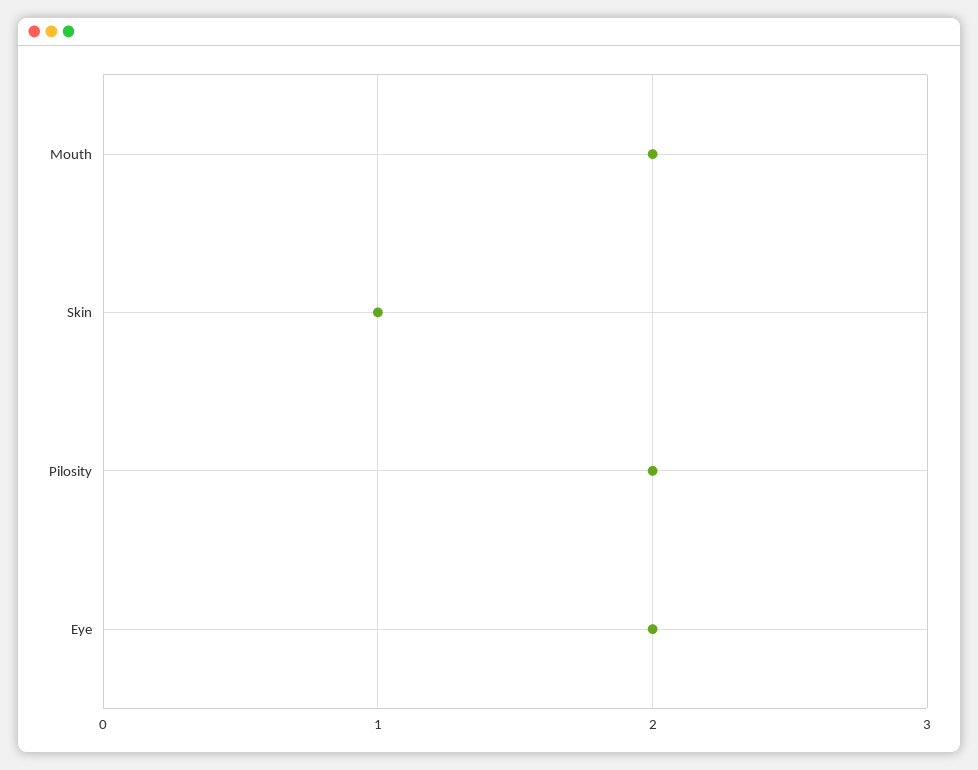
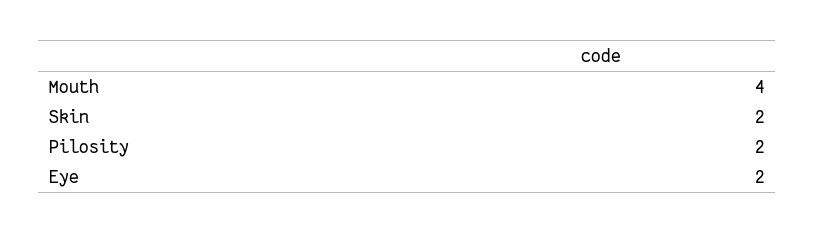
Mouth: 2 -> 4
Skin: 1 -> 2

